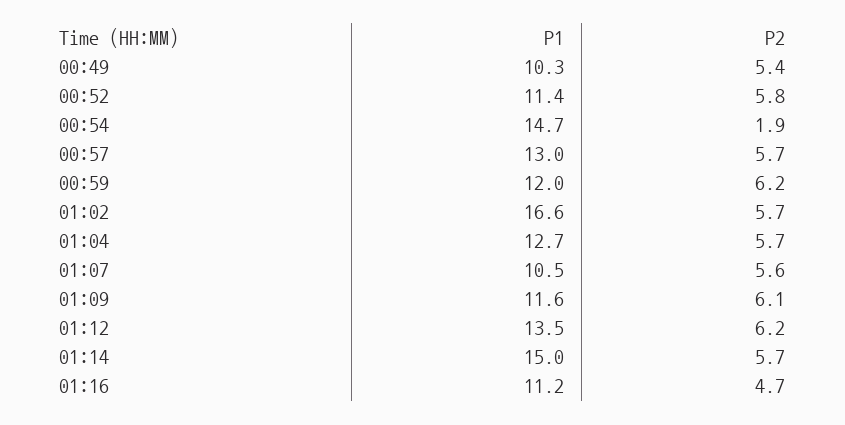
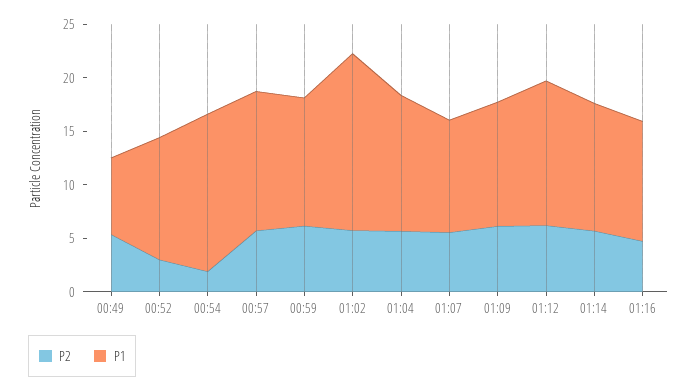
P1, 00:49: 10.3 -> 7
P2, 00:52: 5.8 -> 3
P1, 01:14: 15 -> 12

